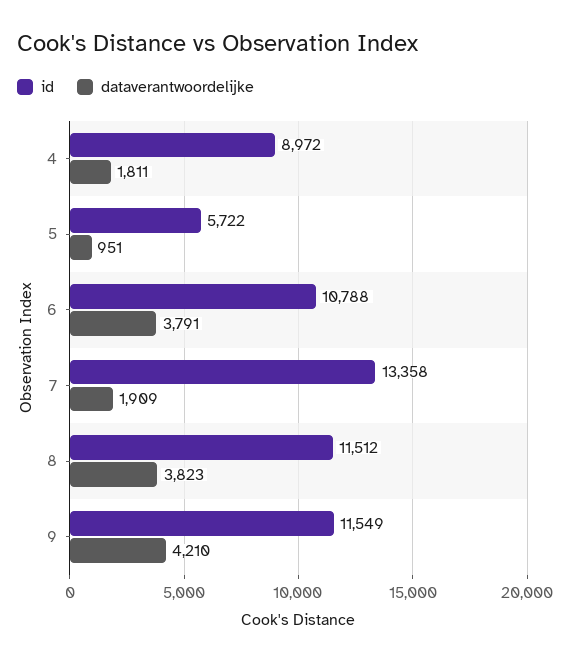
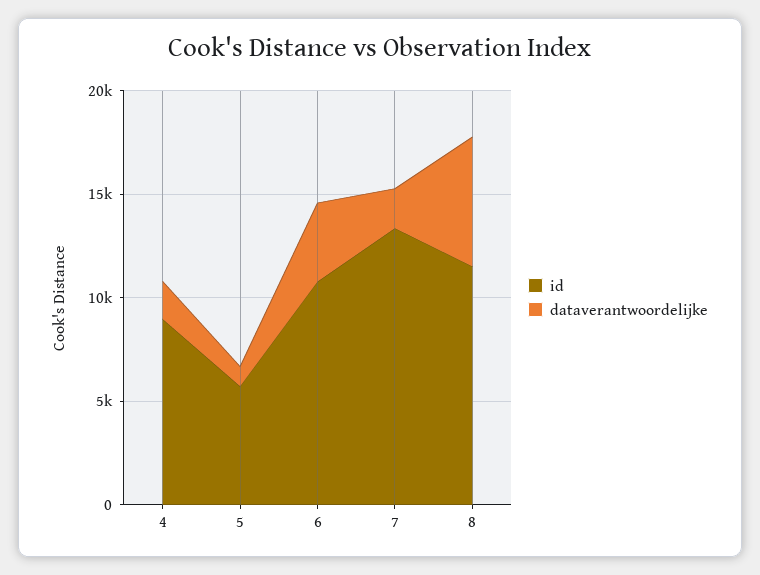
dataverantwoordelijke, 8: 3823 -> 6000
id, 9: 11549 -> none
dataverantwoordelijke, 9: 4210 -> none

